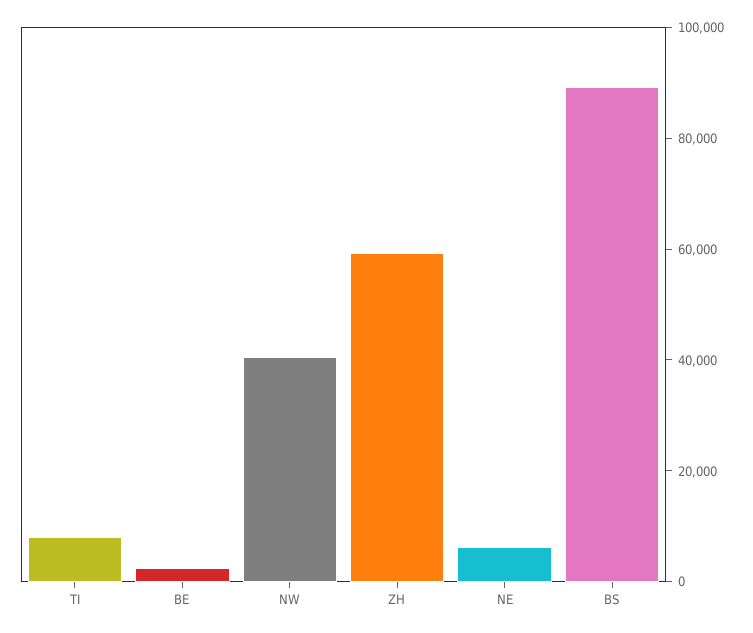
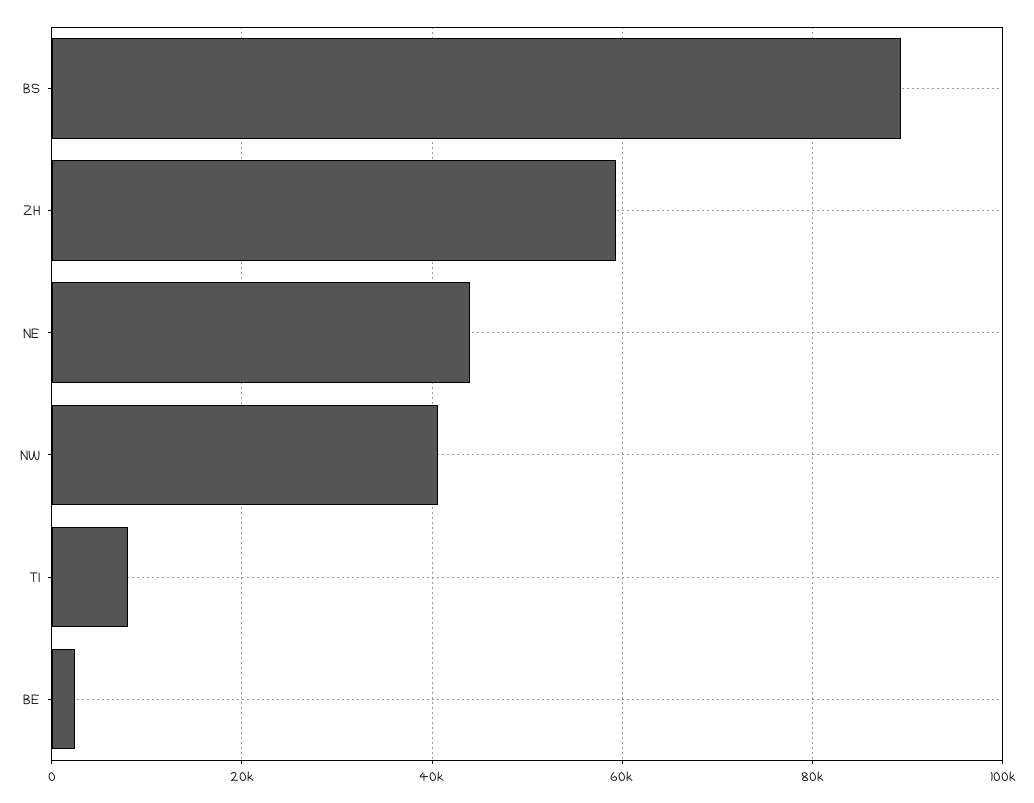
NE: 5000 -> 44000

